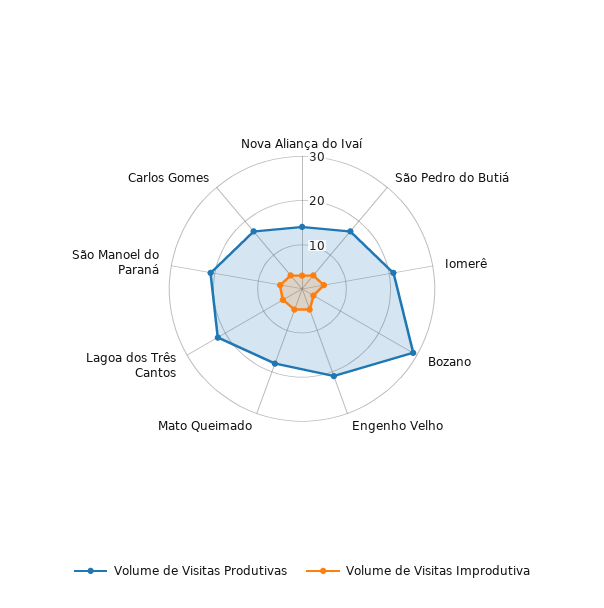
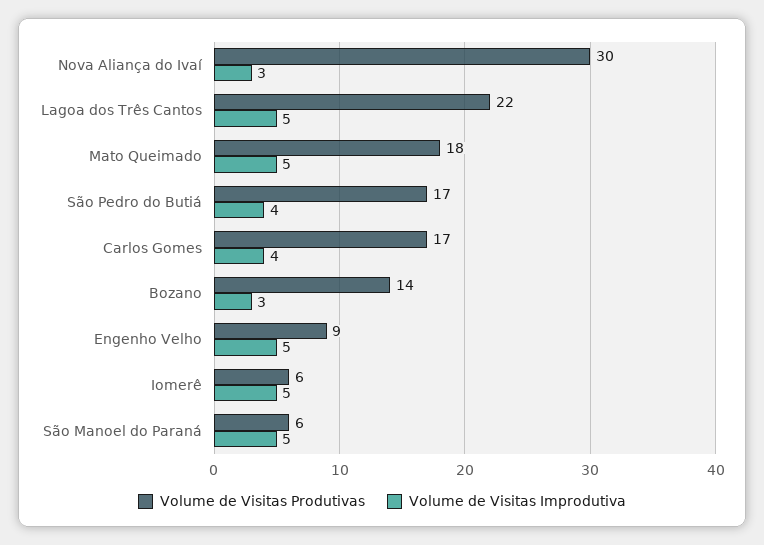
Volume de Visitas Produtivas, Nova Aliança do Ivaí: 15 -> 30
Volume de Visitas Produtivas, Iomerê: 20 -> 6
Volume de Visitas Produtivas, Bozano: 30 -> 14
Volume de Visitas Produtivas, Engenho Velho: 20 -> 9
Volume de Visitas Produtivas, São Manoel do Paraná: 20 -> 6

